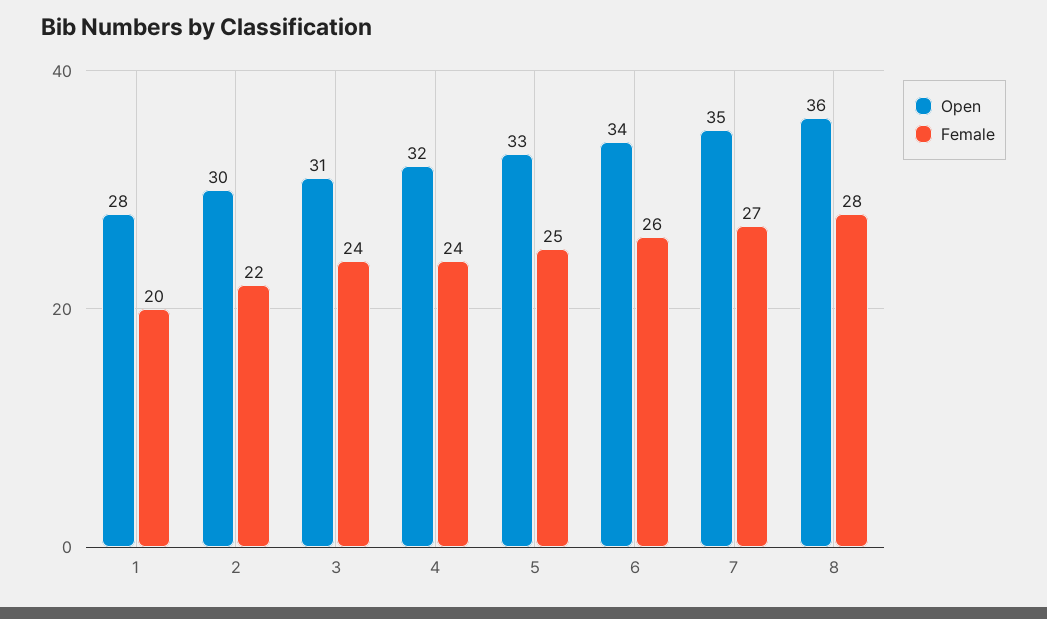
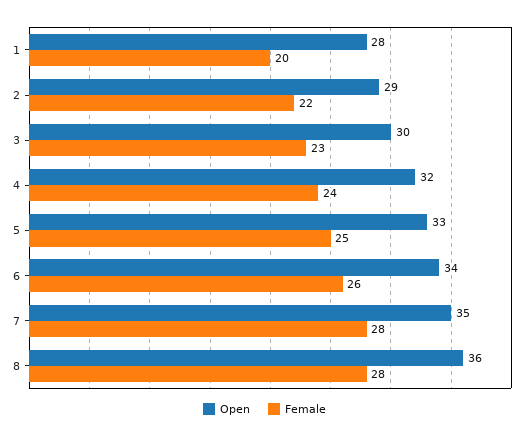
Open, 2: 30 -> 29
Open, 3: 31 -> 30
Female, 3: 24 -> 23
Female, 7: 27 -> 28

